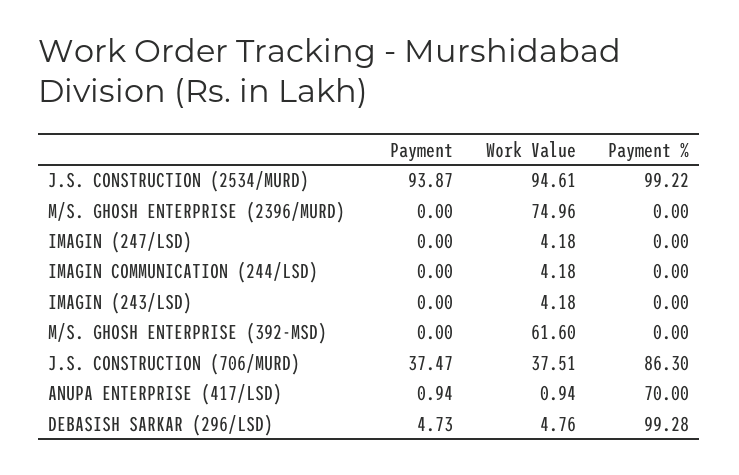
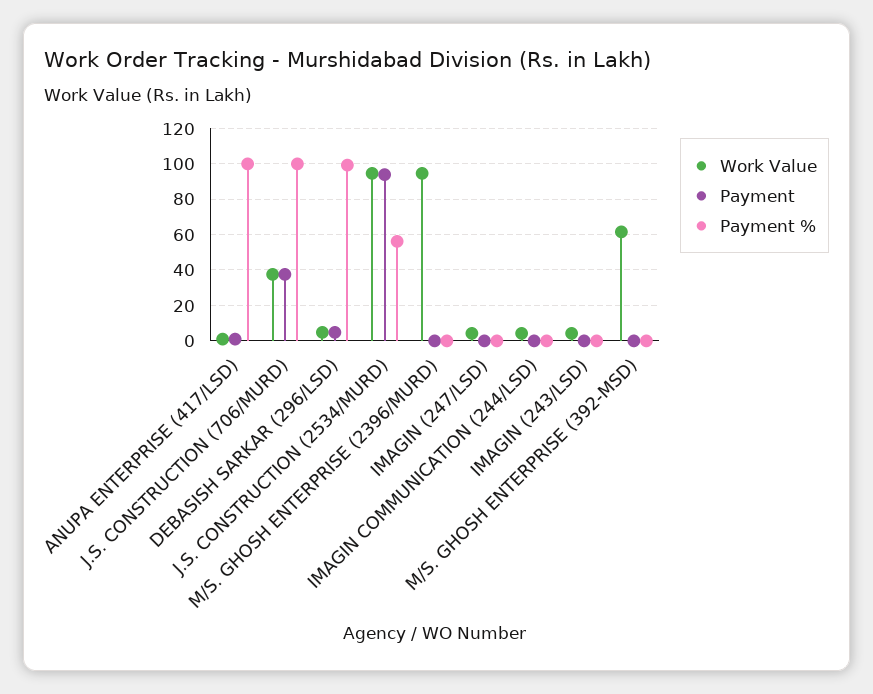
Payment %, J.S. CONSTRUCTION (2534/MURD): 99.22 -> 55
Work Value, M/S. GHOSH ENTERPRISE (2396/MURD): 74.96 -> 95
Payment %, J.S. CONSTRUCTION (706/MURD): 86.3 -> 100
Payment %, ANUPA ENTERPRISE (417/LSD): 70 -> 100

